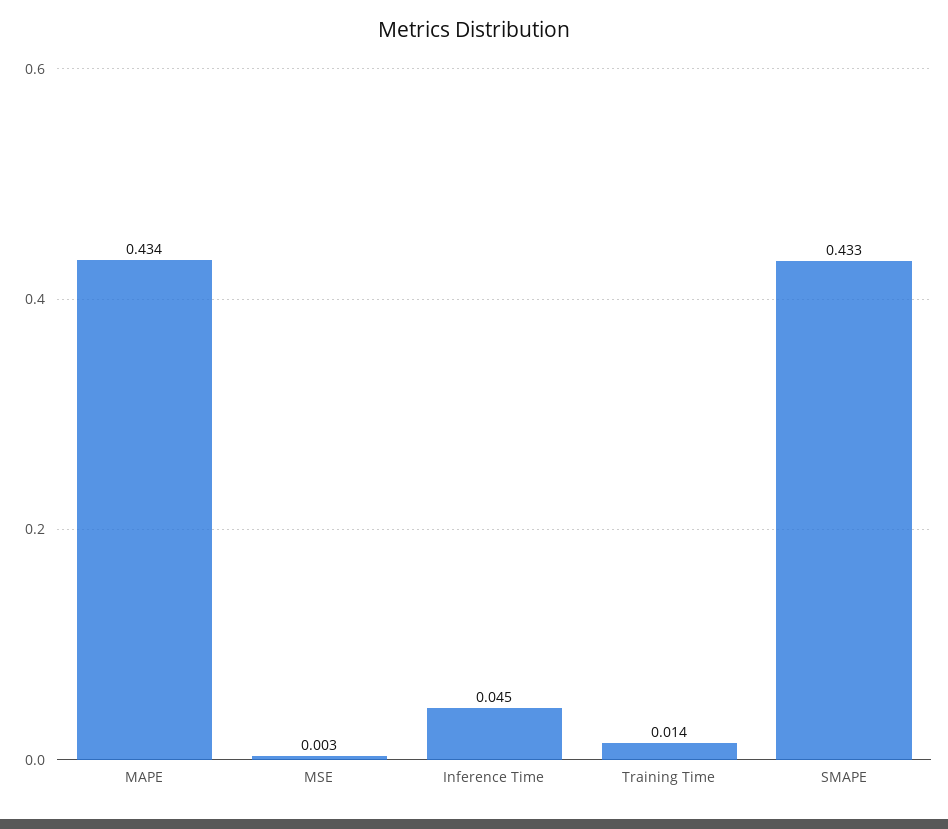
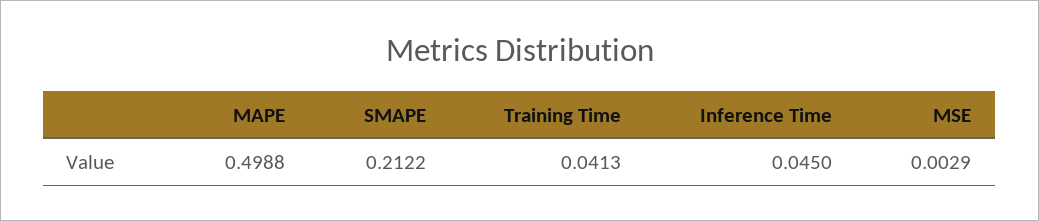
MAPE: 0.434 -> 0.4988
Training Time: 0.014 -> 0.0413
SMAPE: 0.433 -> 0.2122

